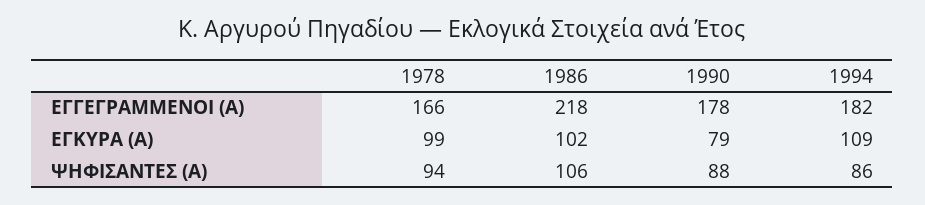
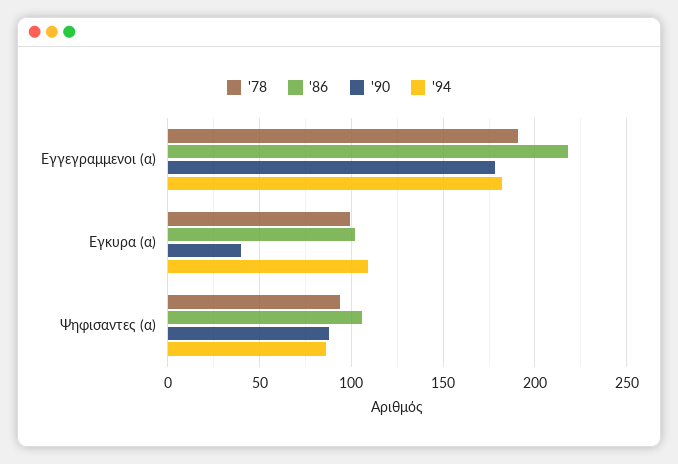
1978, ΕΓΓΕΓΡΑΜΜΕΝΟΙ (Α): 166 -> 190
1990, ΕΓΚΥΡΑ (Α): 79 -> 40

